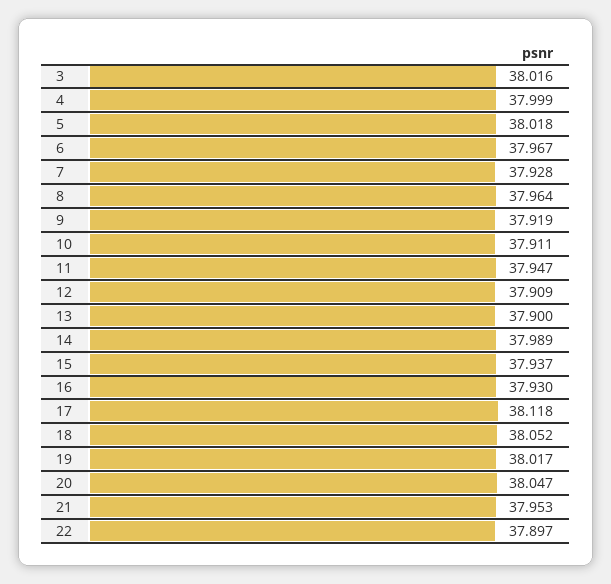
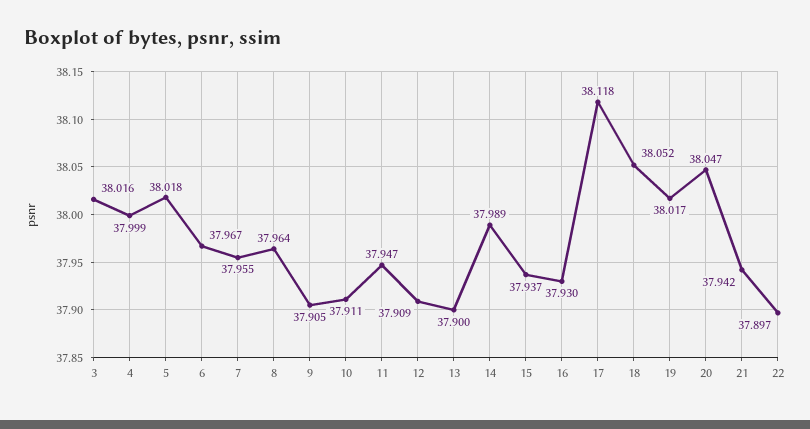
7: 37.928 -> 37.955
9: 37.919 -> 37.905
21: 37.953 -> 37.942

